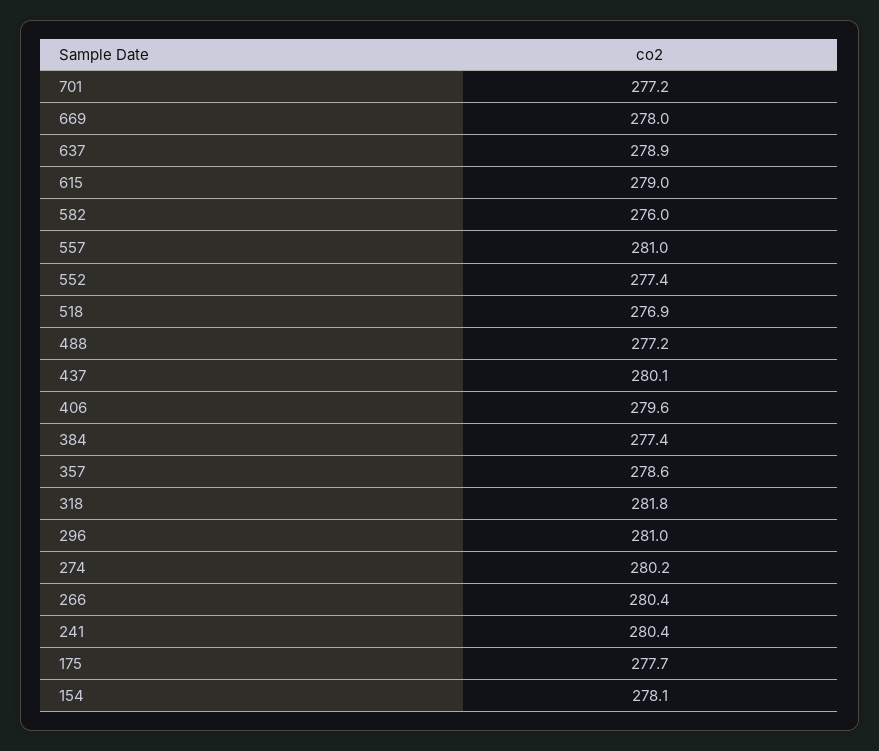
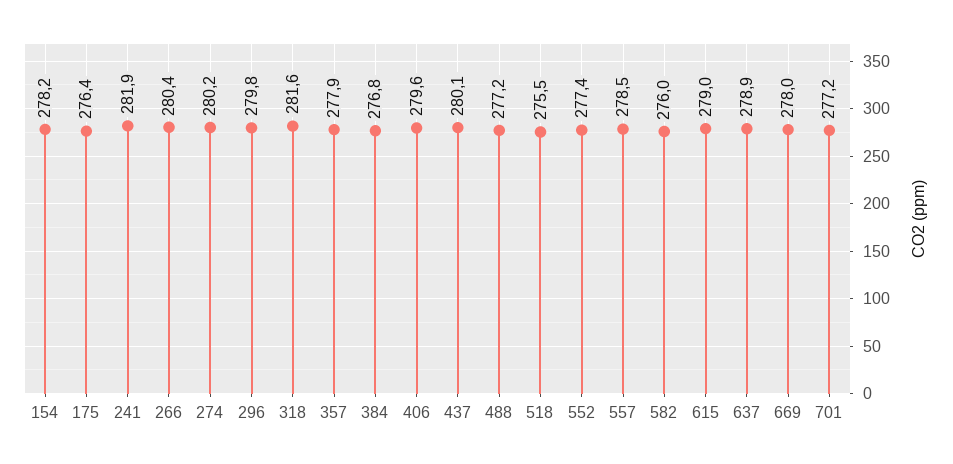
557: 281 -> 278.5
518: 276.9 -> 275.5
384: 277.4 -> 276.8
357: 278.6 -> 277.9
318: 281.8 -> 281.6
296: 281 -> 279.8
241: 280.4 -> 281.9
175: 277.7 -> 276.4
154: 278.1 -> 278.2

